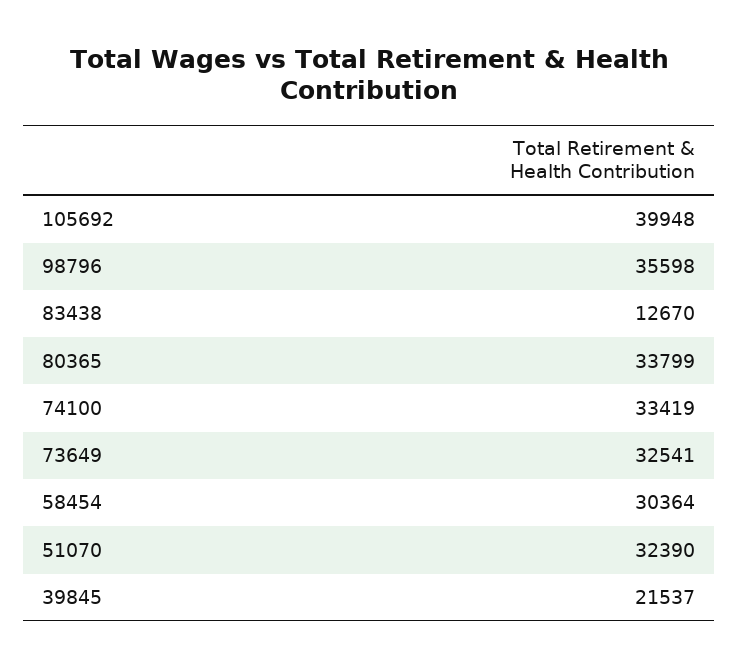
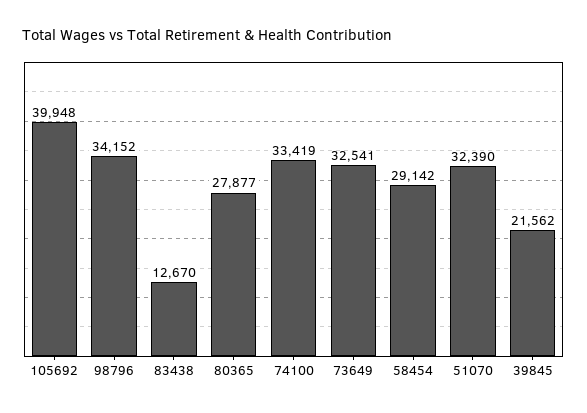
98796: 35598 -> 34152
80365: 33799 -> 27877
58454: 30364 -> 29142
39845: 21537 -> 21562

